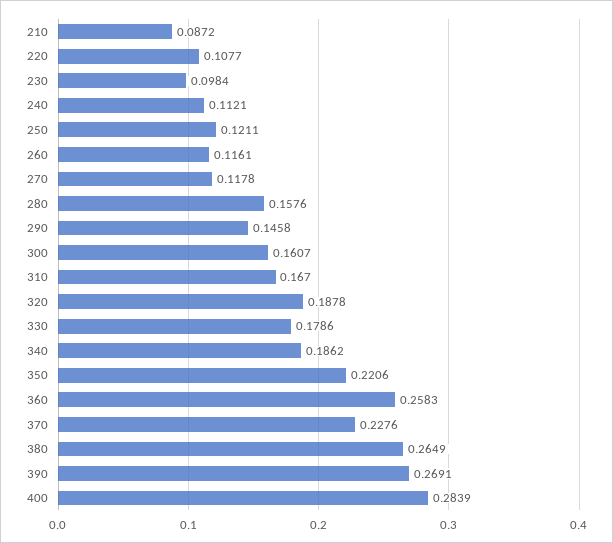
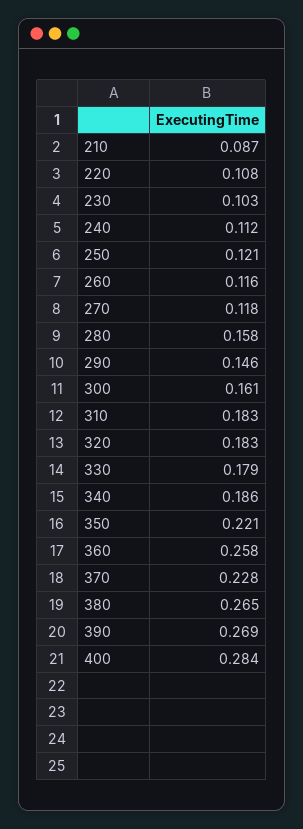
230: 0.0984 -> 0.103
310: 0.167 -> 0.183
320: 0.1878 -> 0.183

